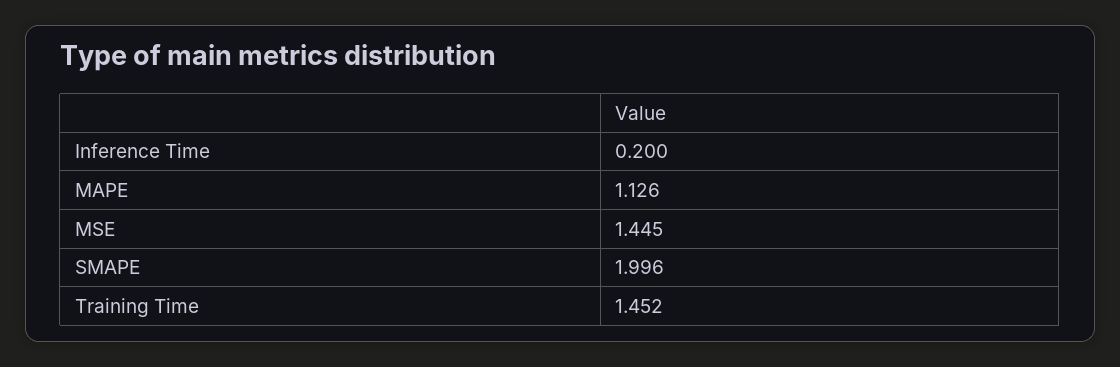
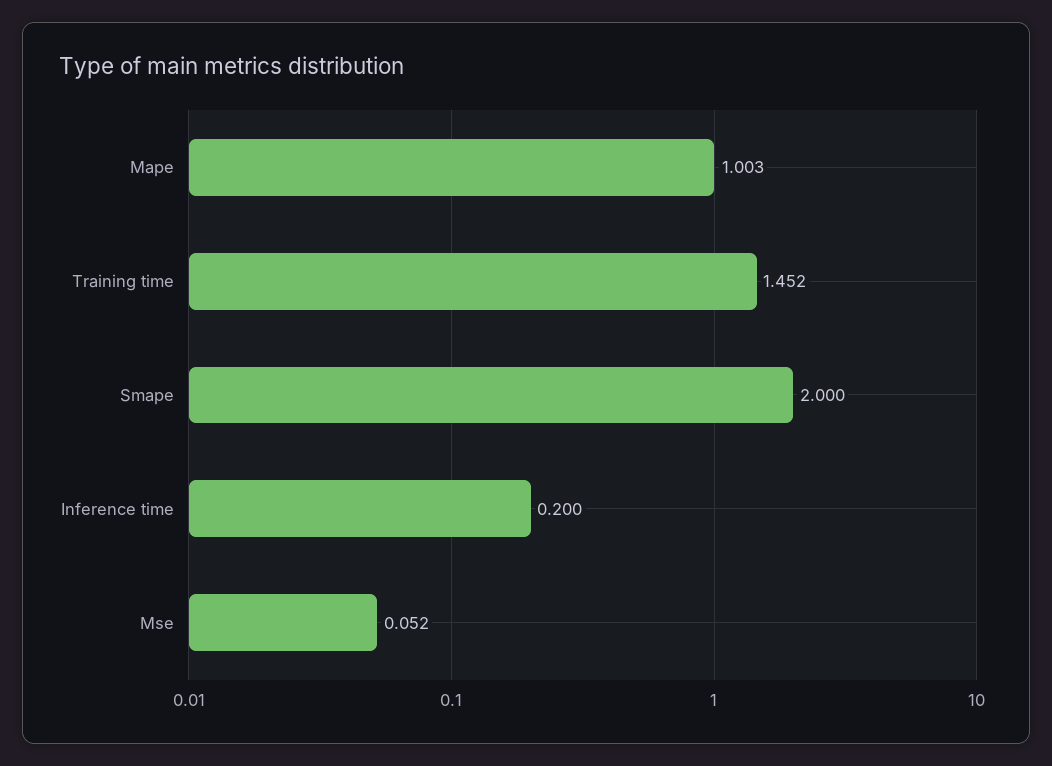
MAPE: 1.126 -> 1.003
MSE: 1.445 -> 0.052
SMAPE: 1.996 -> 2

